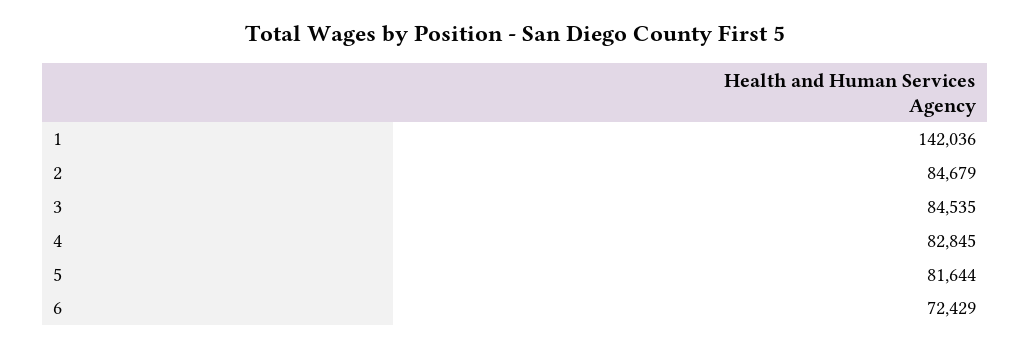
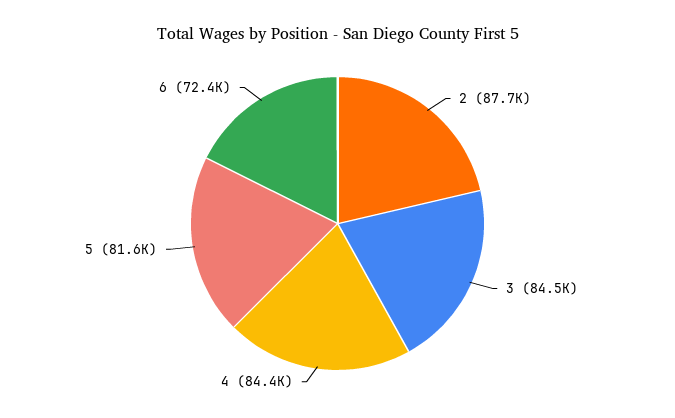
1: 142036 -> none
2: 84679 -> 87700
4: 82845 -> 84400

